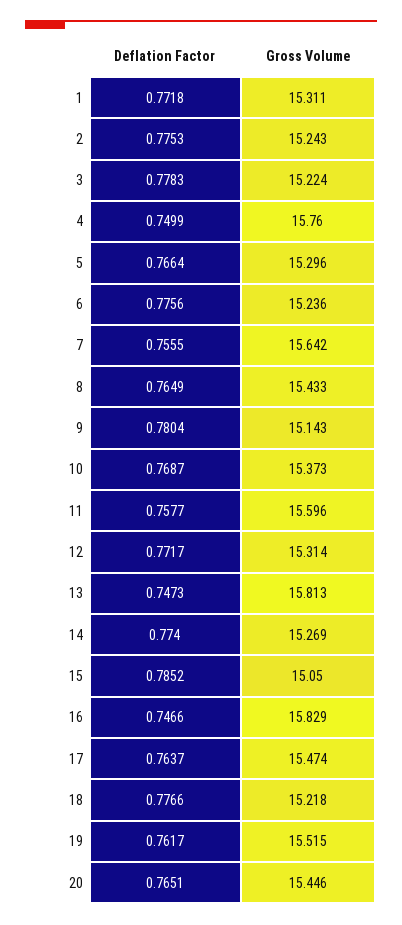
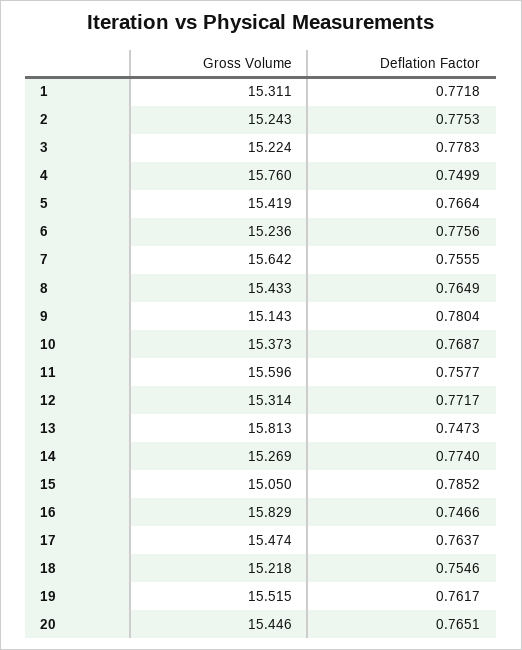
Gross Volume, 5: 15.296 -> 15.419
Deflation Factor, 18: 0.7766 -> 0.7546

